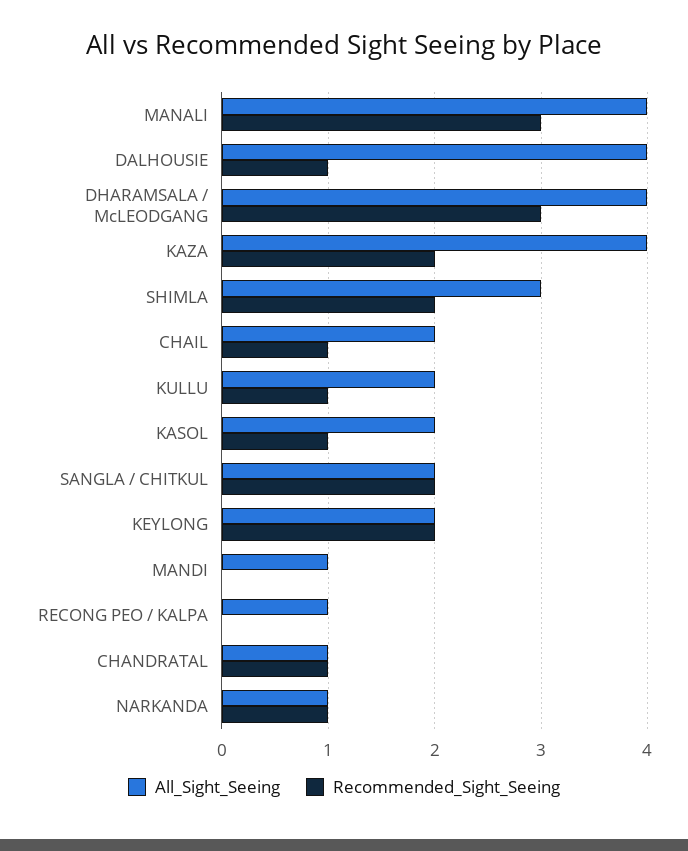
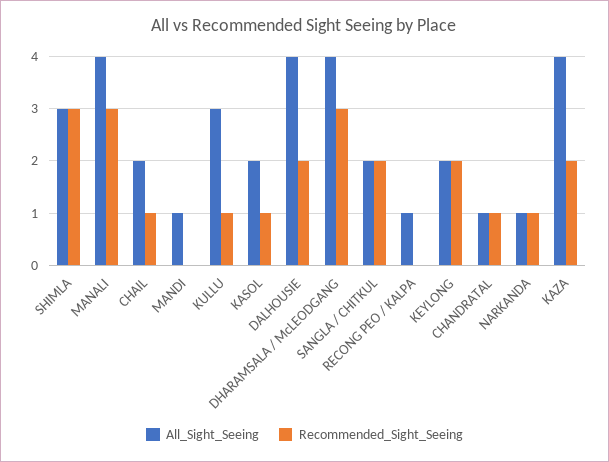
Recommended_Sight_Seeing, DALHOUSIE: 1 -> 2
Recommended_Sight_Seeing, SHIMLA: 2 -> 3
All_Sight_Seeing, KULLU: 2 -> 3

